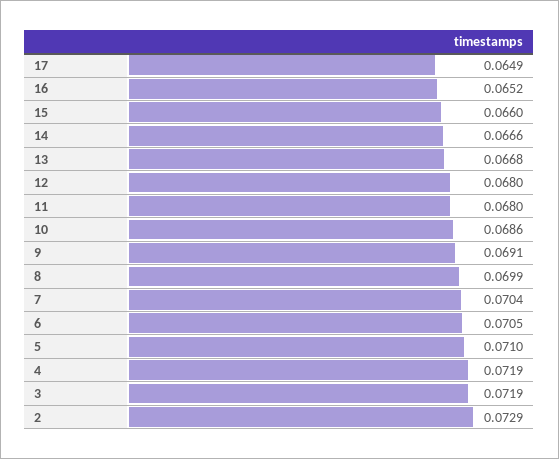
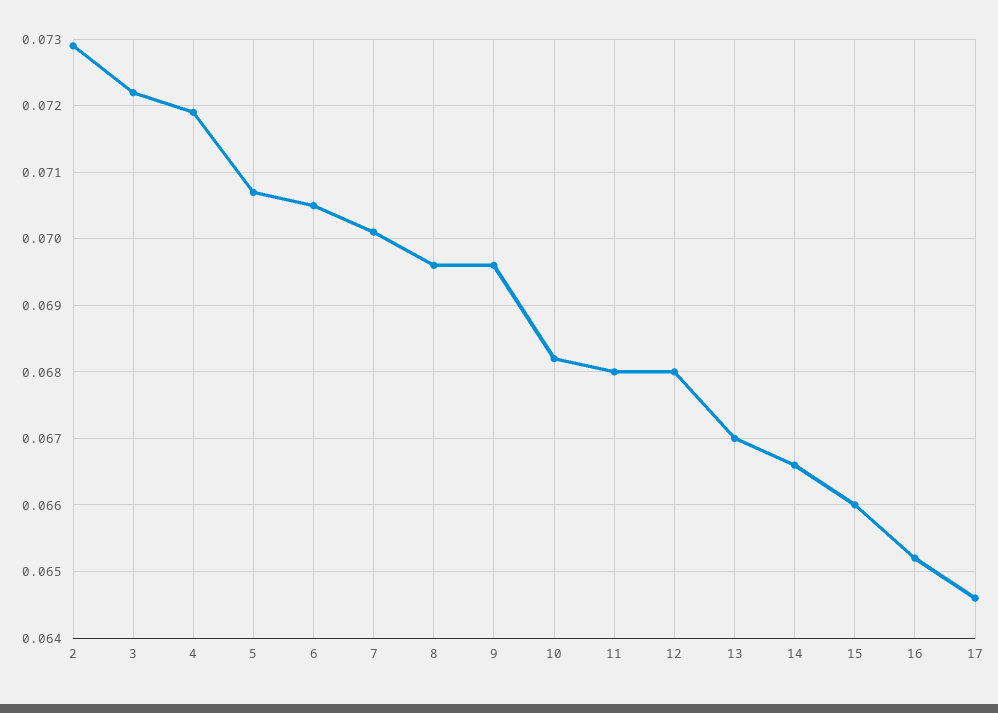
17: 0.0649 -> 0.0646
13: 0.0668 -> 0.067
10: 0.0686 -> 0.0682
9: 0.0691 -> 0.0696
8: 0.0699 -> 0.0696
7: 0.0704 -> 0.0701
5: 0.071 -> 0.0707
3: 0.0719 -> 0.0722

